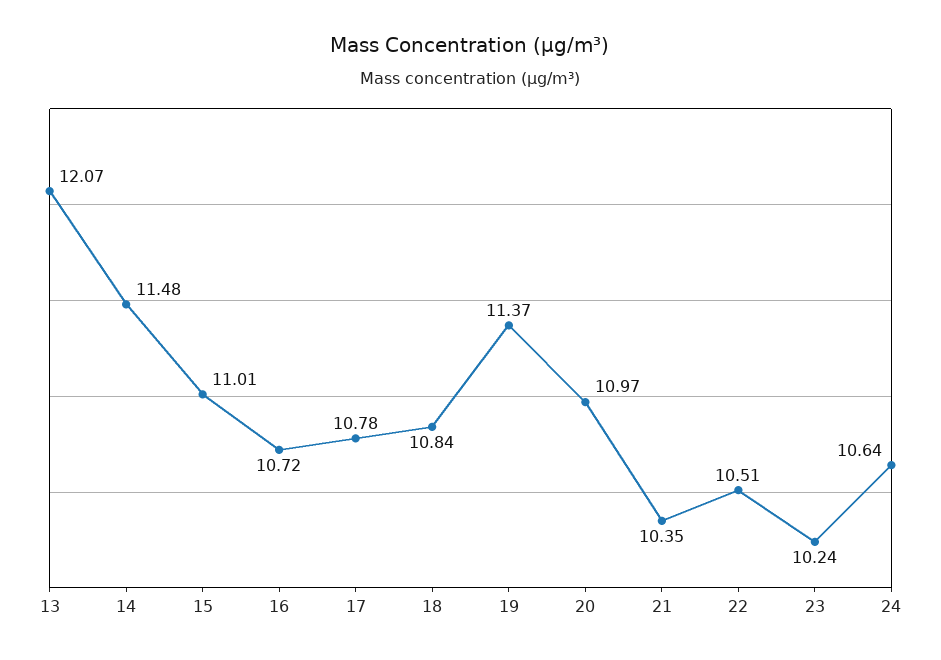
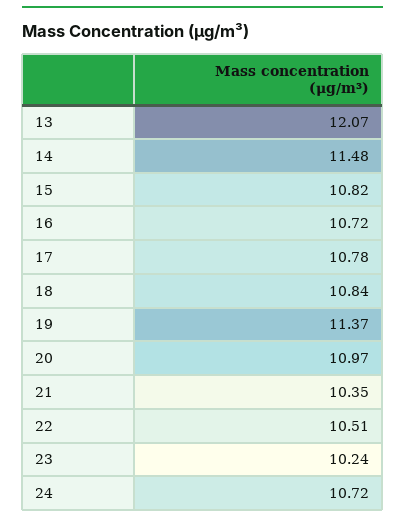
15: 11.01 -> 10.82
24: 10.64 -> 10.72

